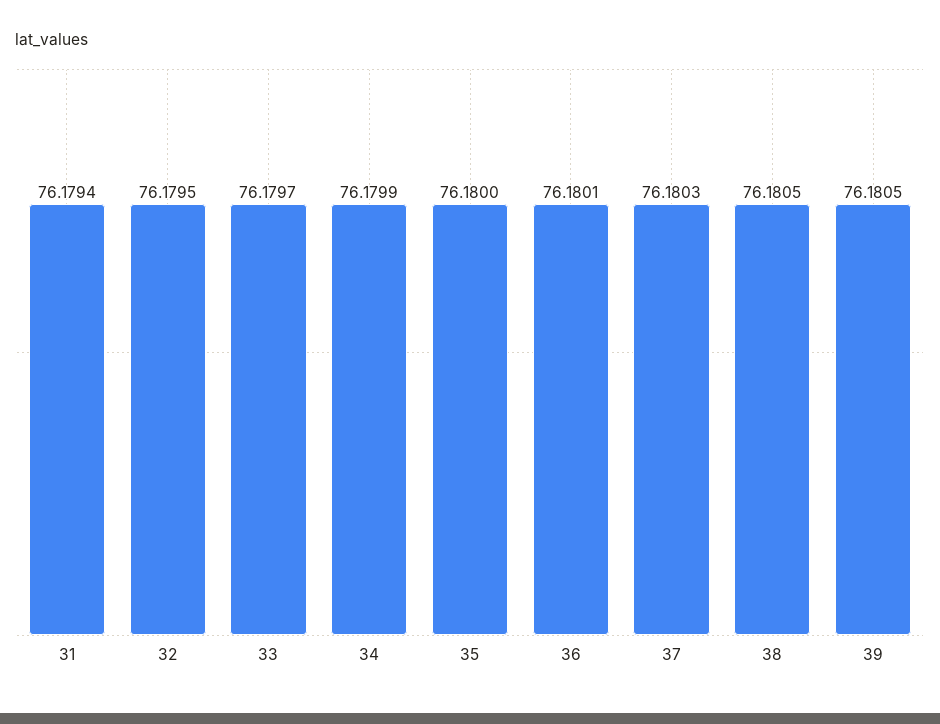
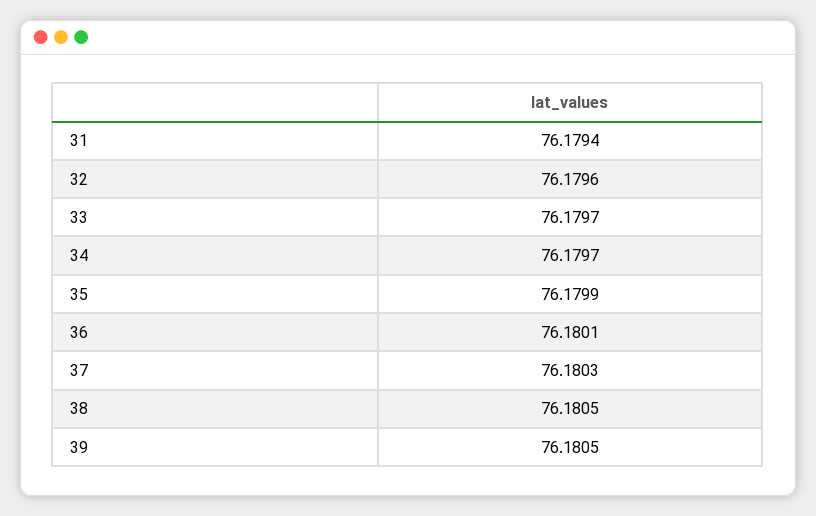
32: 76.1795 -> 76.1796
34: 76.1799 -> 76.1797
35: 76.18 -> 76.1799

